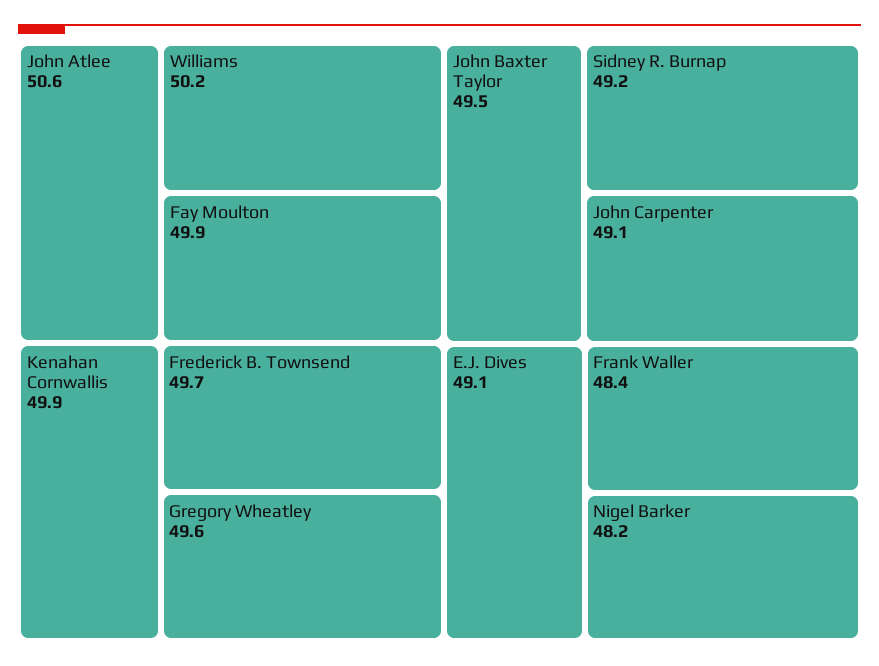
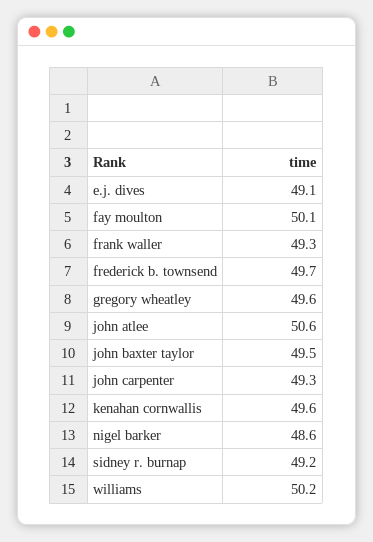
Fay Moulton: 49.9 -> 50.1
Kenahan Cornwallis: 49.9 -> 49.6
John Carpenter: 49.1 -> 49.3
Frank Waller: 48.4 -> 49.3
Nigel Barker: 48.2 -> 48.6

